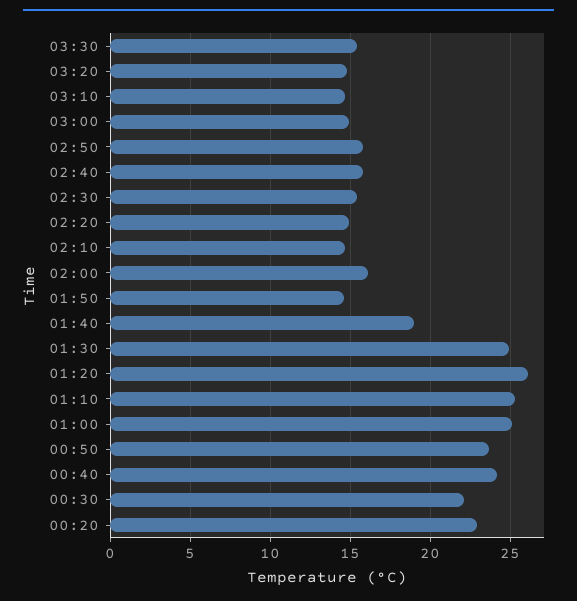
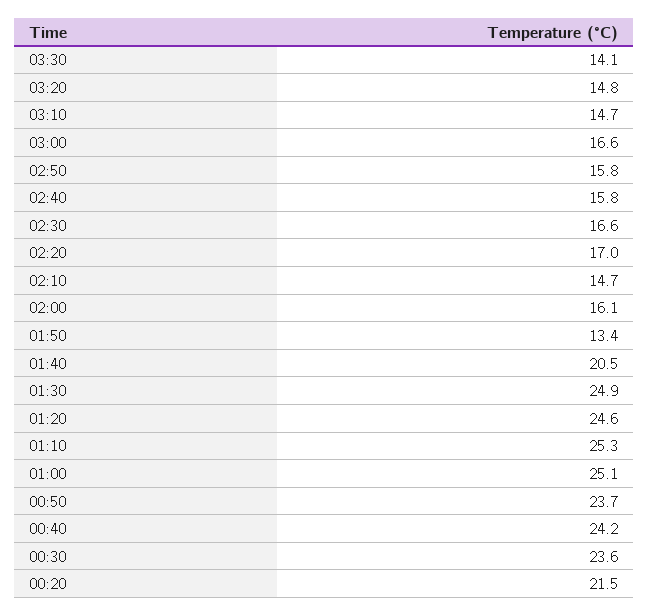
03:30: 15.5 -> 14.1
03:00: 15 -> 16.6
02:30: 15.5 -> 16.6
02:20: 15 -> 17
01:50: 14.5 -> 13.4
01:40: 19 -> 20.5
01:20: 26 -> 24.6
00:30: 22 -> 23.6
00:20: 23 -> 21.5

